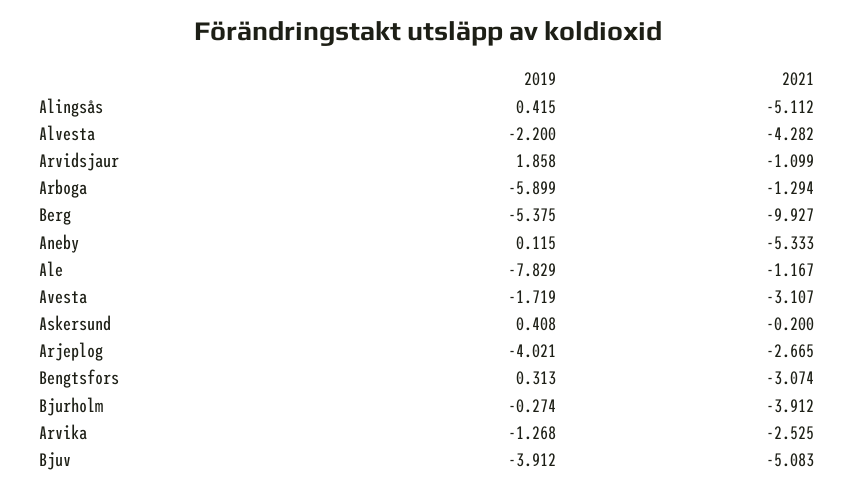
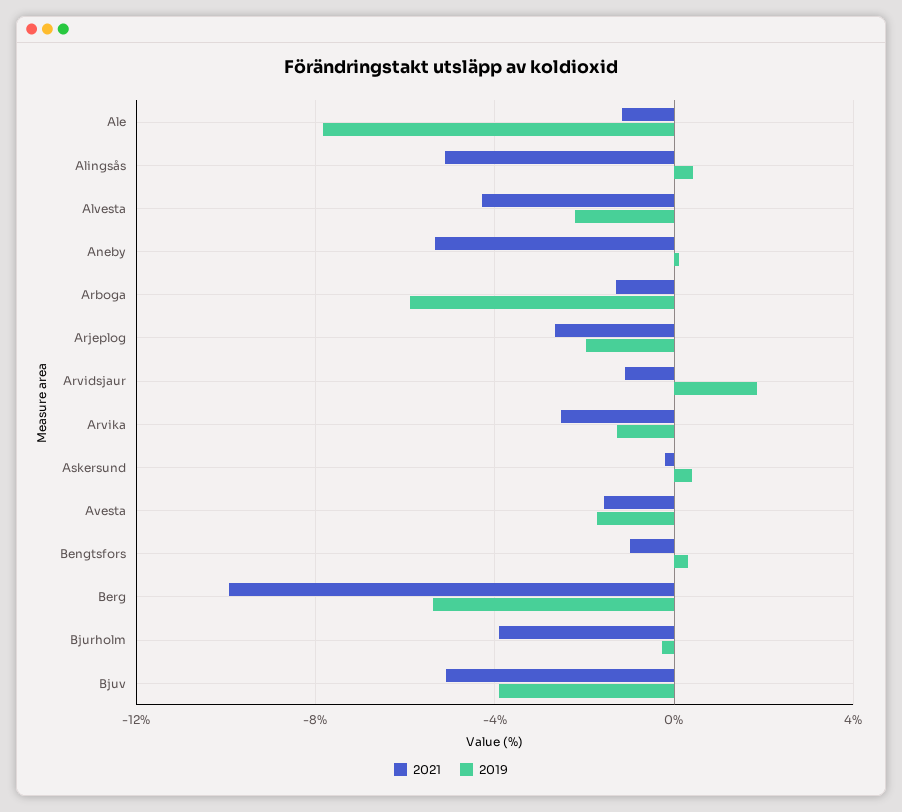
2021, Avesta: -3.107 -> -1.5
2019, Arjeplog: -4.021 -> -2
2021, Bengtsfors: -3.074 -> -1

